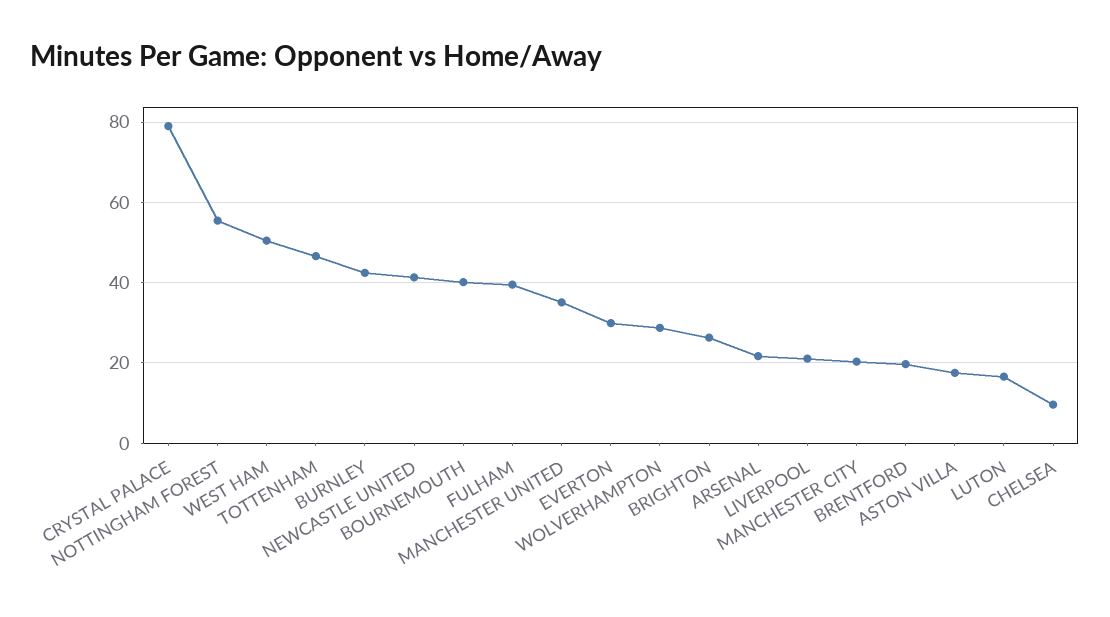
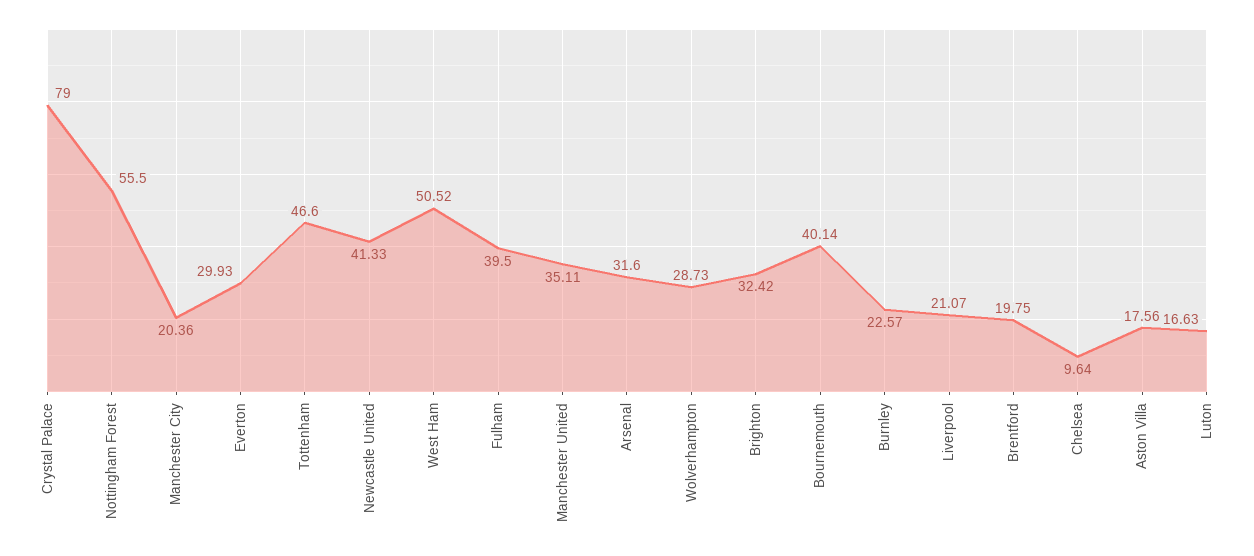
BURNLEY: 42 -> 22.57
BRIGHTON: 26 -> 32.42
ARSENAL: 22 -> 31.6

